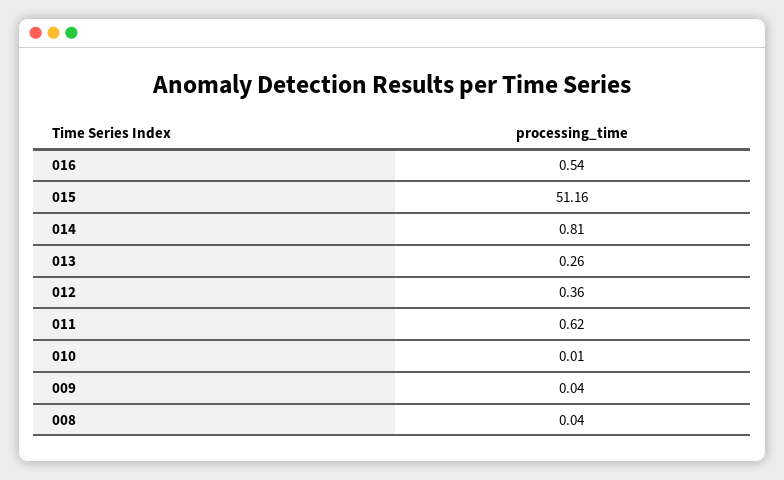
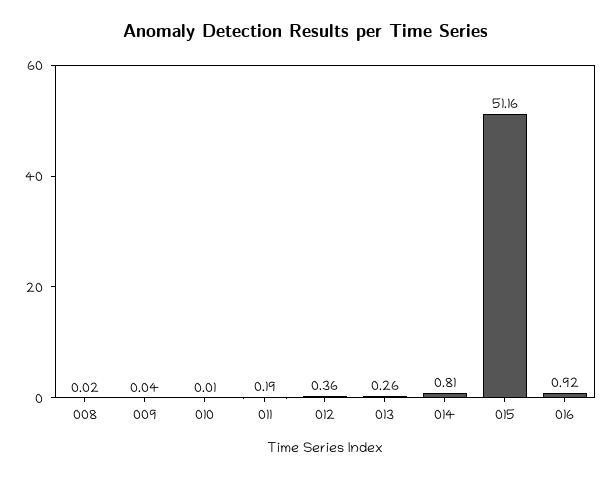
016: 0.54 -> 0.92
011: 0.62 -> 0.19
008: 0.04 -> 0.02

